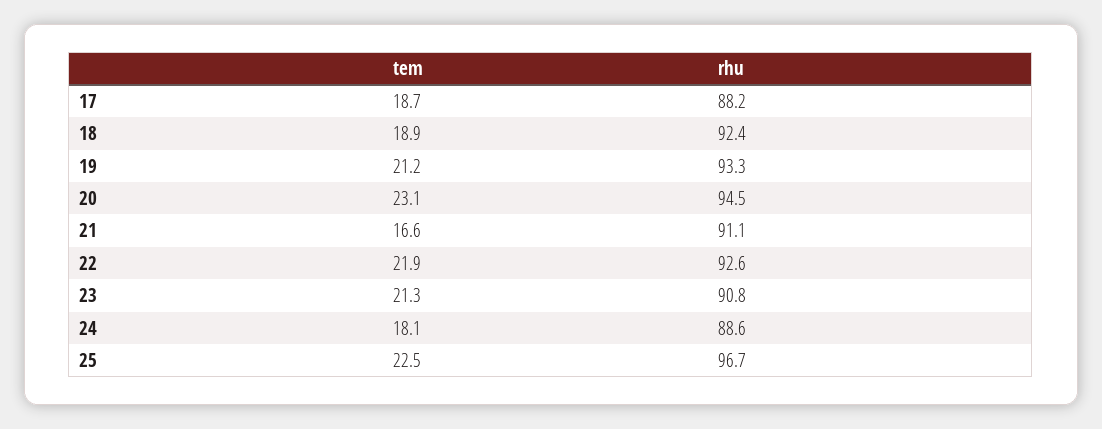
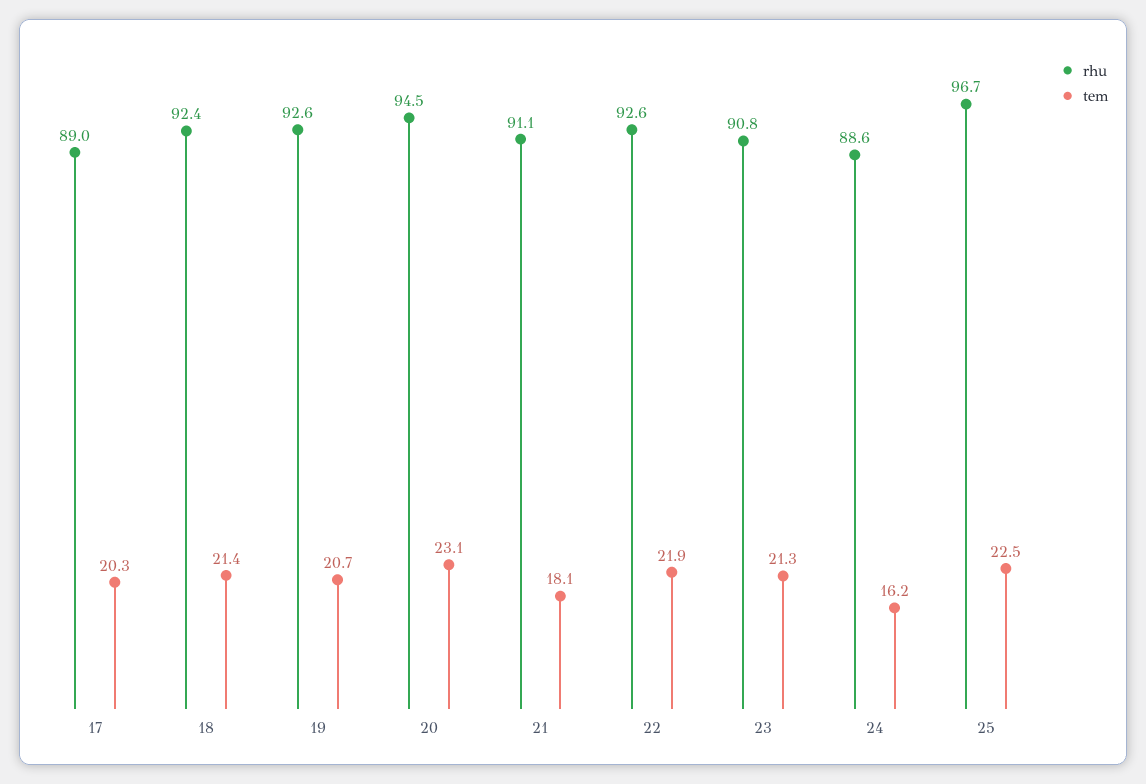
tem, 17: 18.7 -> 20.3
rhu, 17: 88.2 -> 89
tem, 18: 18.9 -> 21.4
tem, 19: 21.2 -> 20.7
rhu, 19: 93.3 -> 92.6
tem, 21: 16.6 -> 18.1
tem, 24: 18.1 -> 16.2

